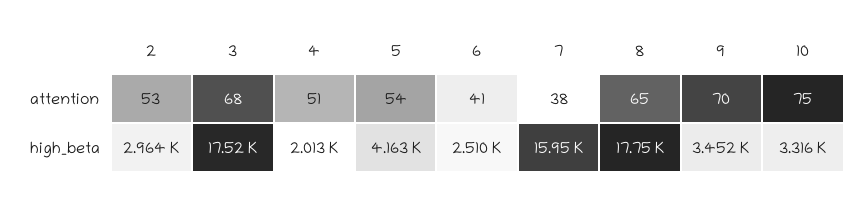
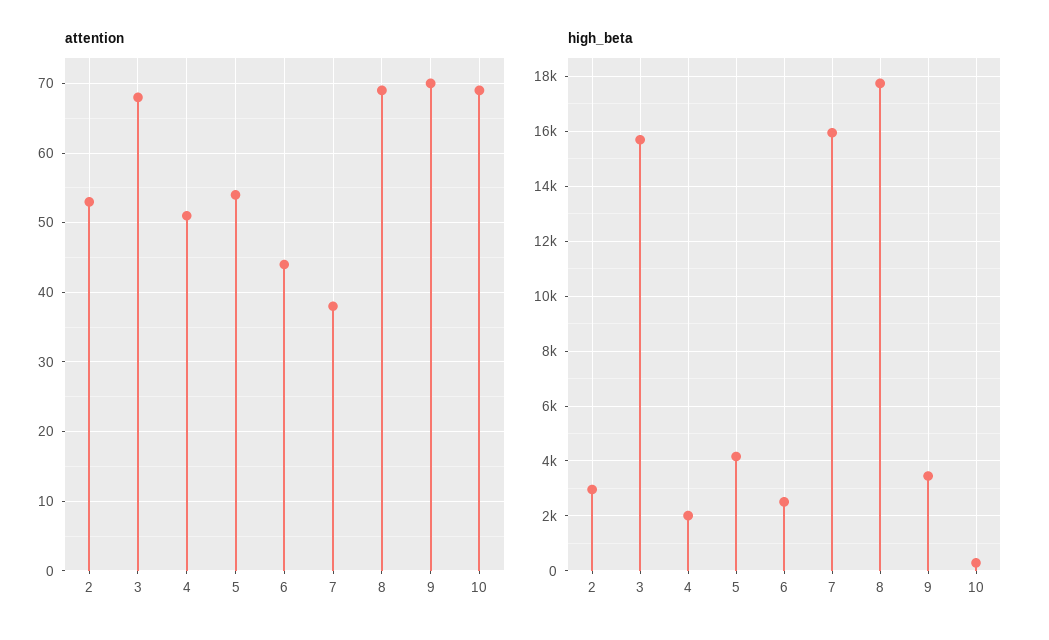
attention, 6: 41 -> 44
attention, 8: 65 -> 69
attention, 10: 75 -> 69
high_beta, 3: 17520 -> 15750
high_beta, 10: 3316 -> 250

